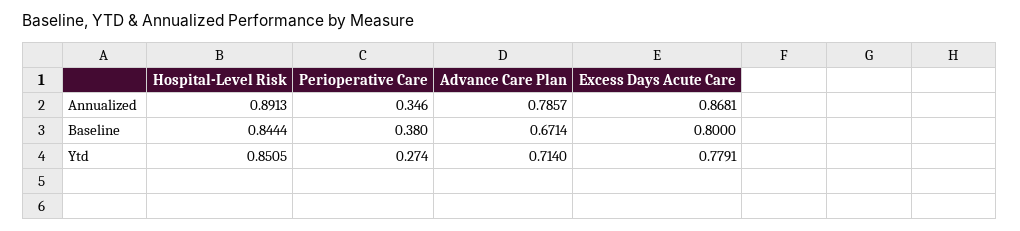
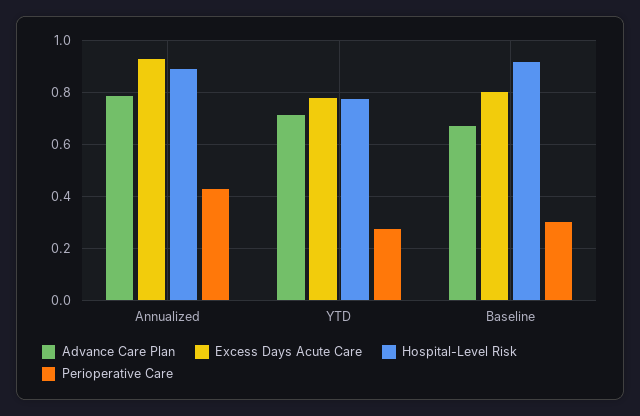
Perioperative Care, Annualized: 0.346 -> 0.425
Excess Days Acute Care, Annualized: 0.8681 -> 0.925
Hospital-Level Risk, Baseline: 0.8444 -> 0.925
Perioperative Care, Baseline: 0.38 -> 0.3
Hospital-Level Risk, Ytd: 0.8505 -> 0.775

